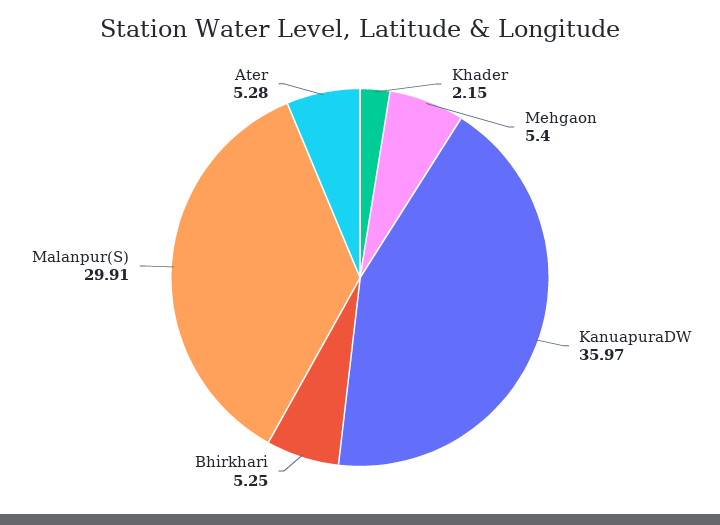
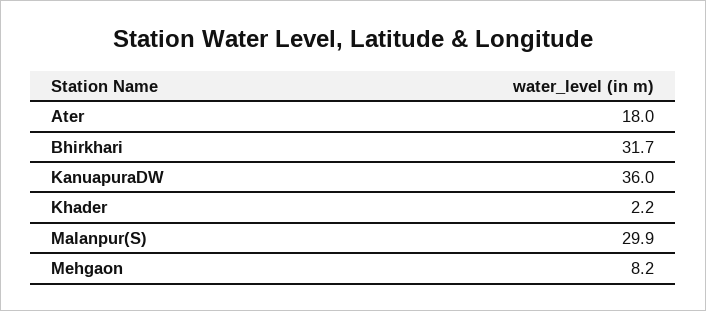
Mehgaon: 5.4 -> 8.2
Bhirkhari: 5.25 -> 31.7
Ater: 5.28 -> 18

